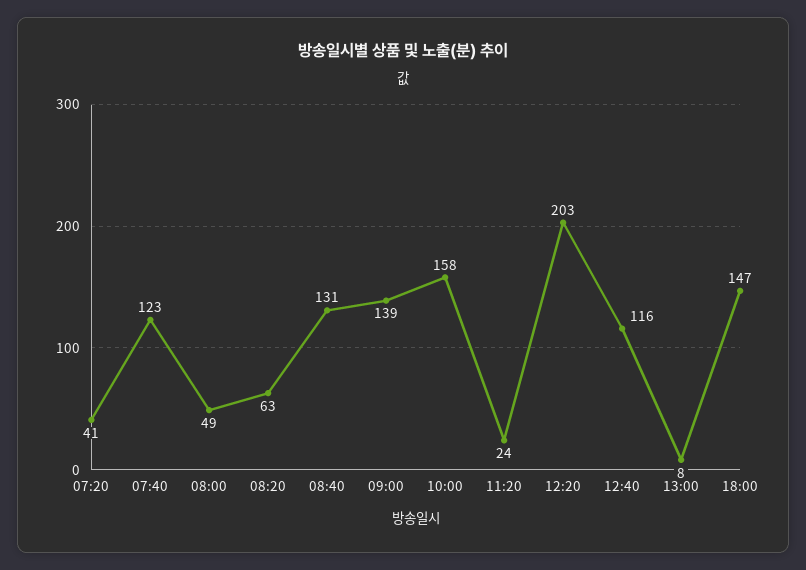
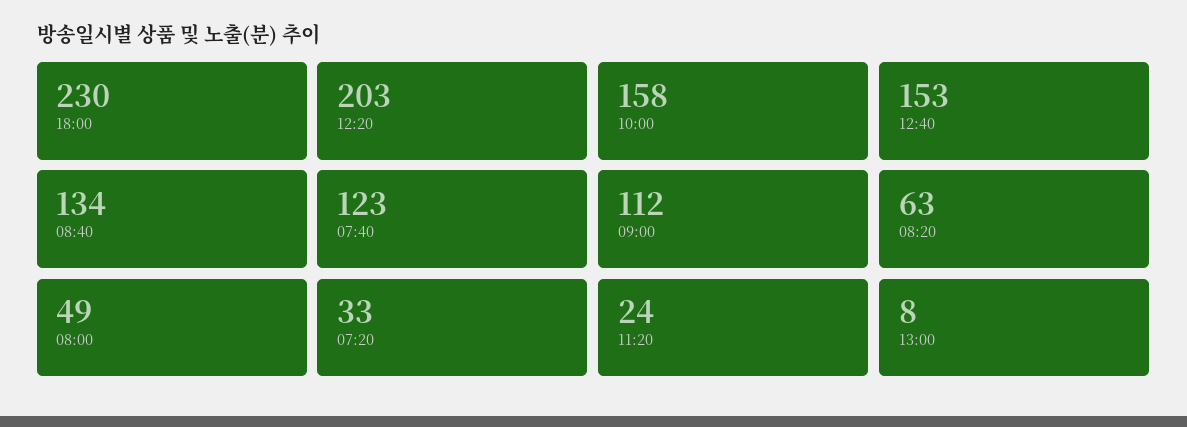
07:20: 41 -> 33
08:40: 131 -> 134
09:00: 139 -> 112
12:40: 116 -> 153
18:00: 147 -> 230

